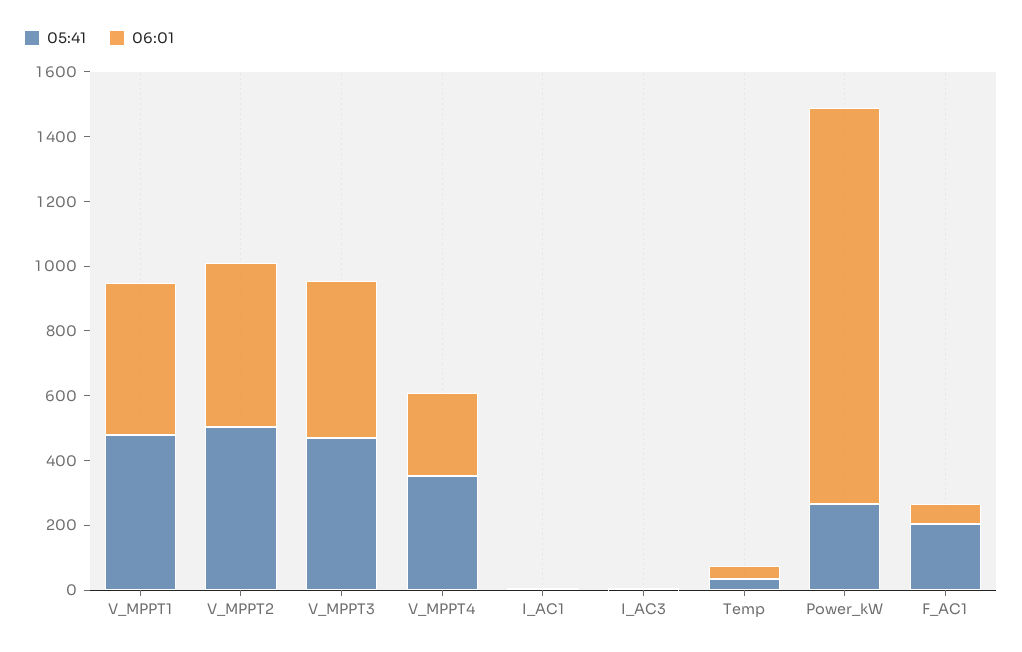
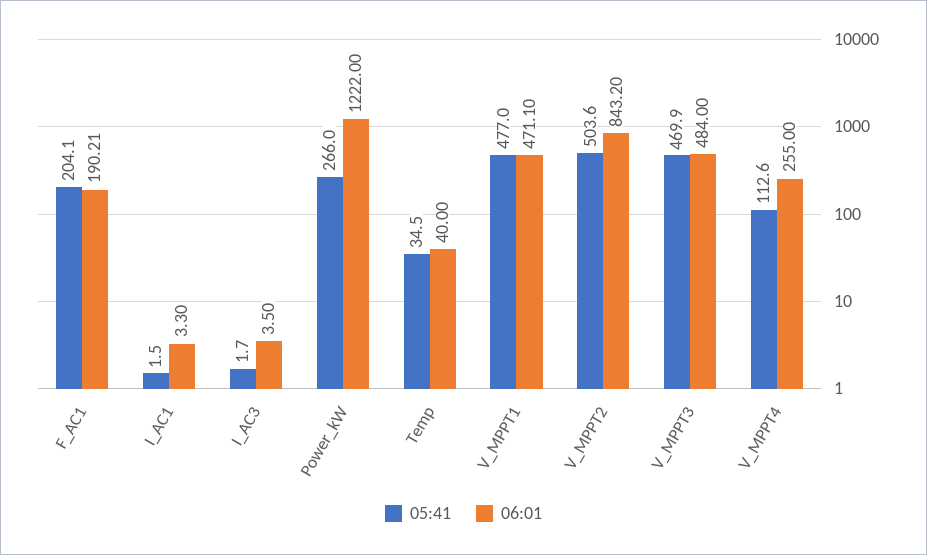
06:01, V_MPPT2: 500 -> 843.2
05:41, V_MPPT4: 350 -> 112.6
06:01, F_AC1: 50 -> 190.21

